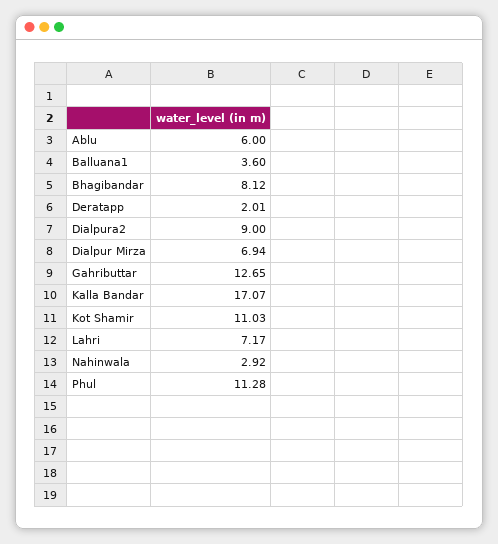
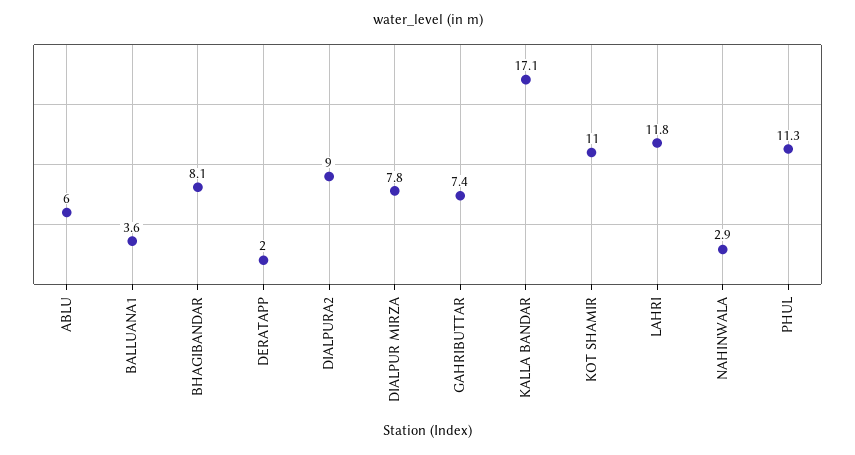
Dialpur Mirza: 6.94 -> 7.8
Gahributtar: 12.65 -> 7.4
Lahri: 7.17 -> 11.8

